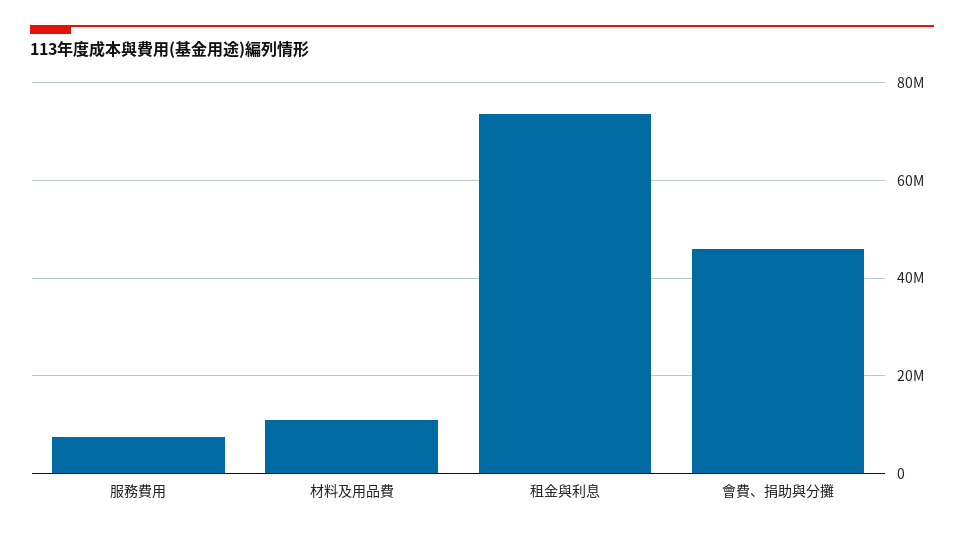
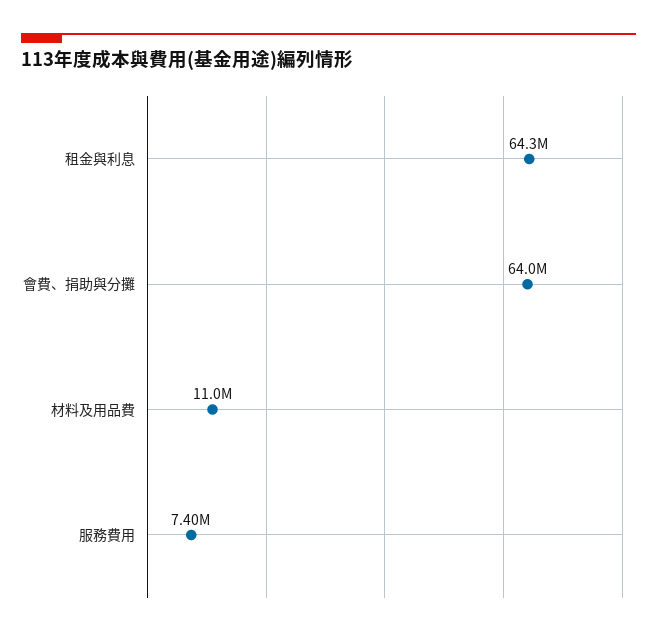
租金與利息: 74000000 -> 64300000
會費、捐助與分攤: 46000000 -> 64000000

